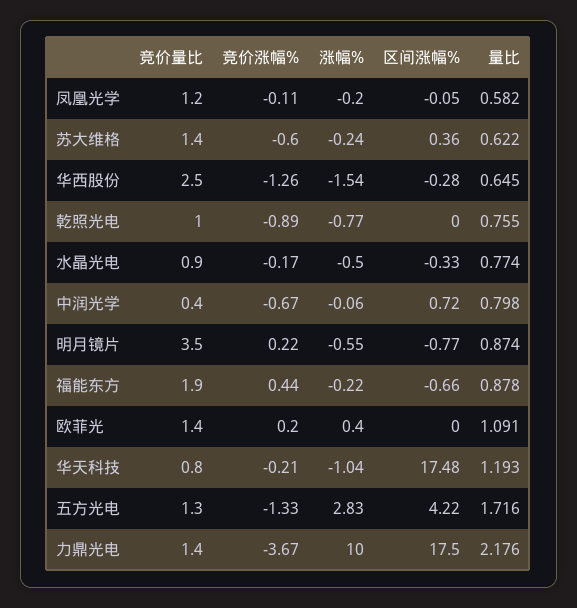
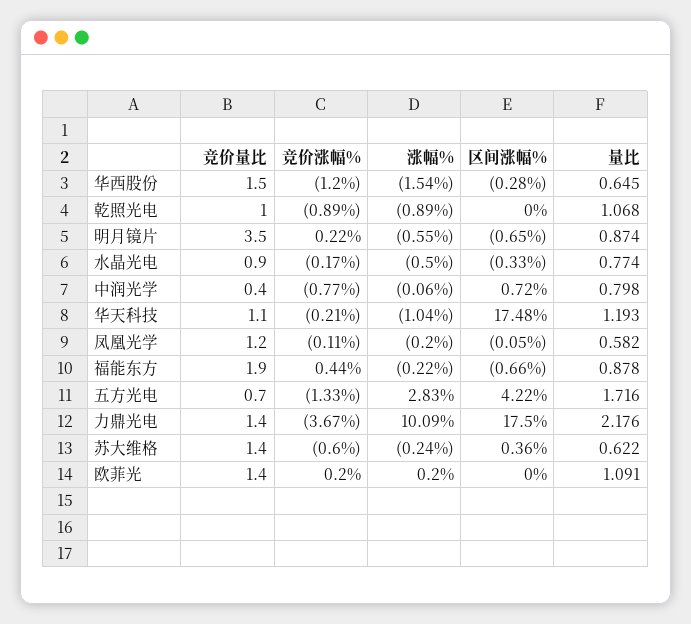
竞价量比, 华西股份: 2.5 -> 1.5
竞价涨幅%, 华西股份: -1.26 -> -1.2
涨幅%, 乾照光电: -0.77 -> -0.89
量比, 乾照光电: 0.755 -> 1.068
竞价涨幅%, 中润光学: -0.67 -> -0.77
区间涨幅%, 明月镜片: -0.77 -> -0.65
涨幅%, 欧菲光: 0.4 -> 0.2
竞价量比, 华天科技: 0.8 -> 1.1
竞价量比, 五方光电: 1.3 -> 0.7
涨幅%, 力鼎光电: 10 -> 10.09

